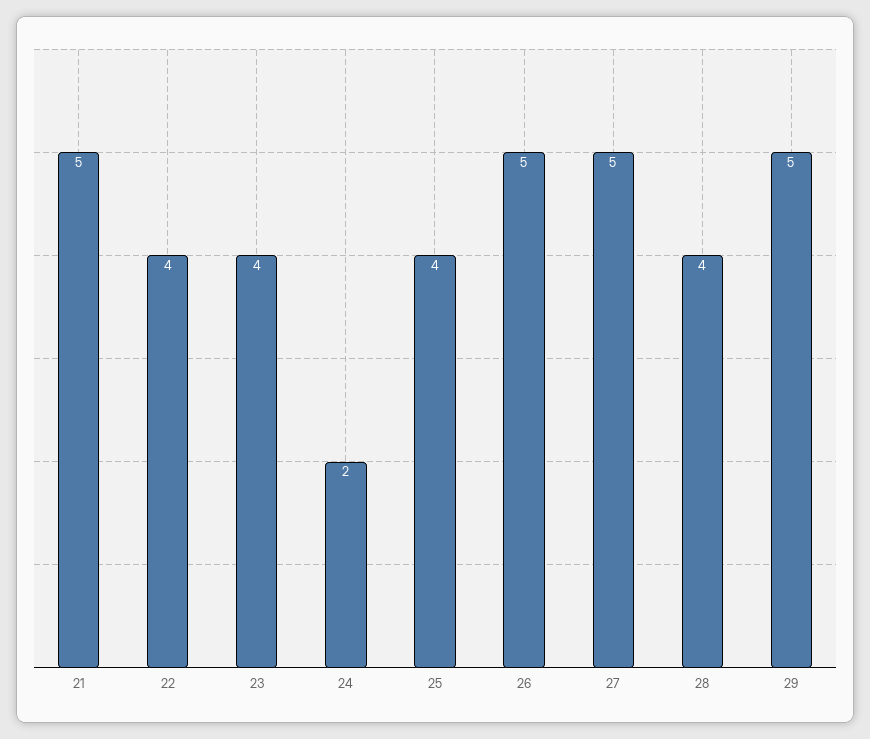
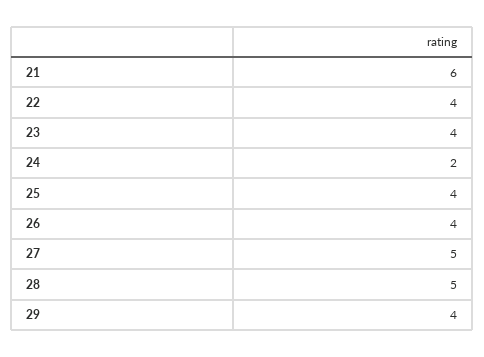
21: 5 -> 6
26: 5 -> 4
28: 4 -> 5
29: 5 -> 4

